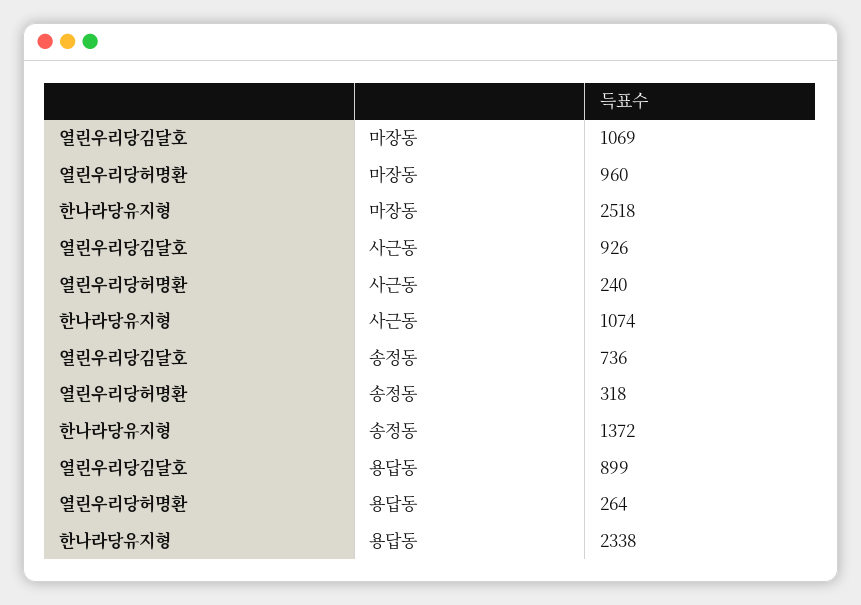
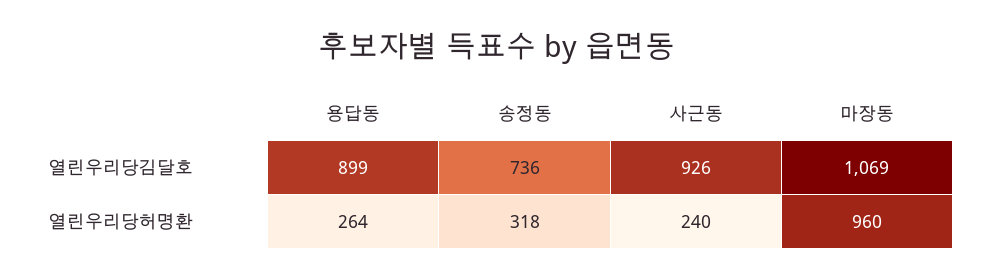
한나라당유지형, 마장동: 2518 -> none
한나라당유지형, 사근동: 1074 -> none
한나라당유지형, 송정동: 1372 -> none
한나라당유지형, 용답동: 2338 -> none

